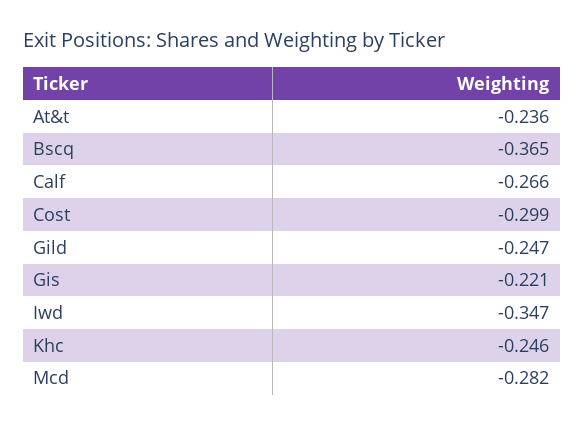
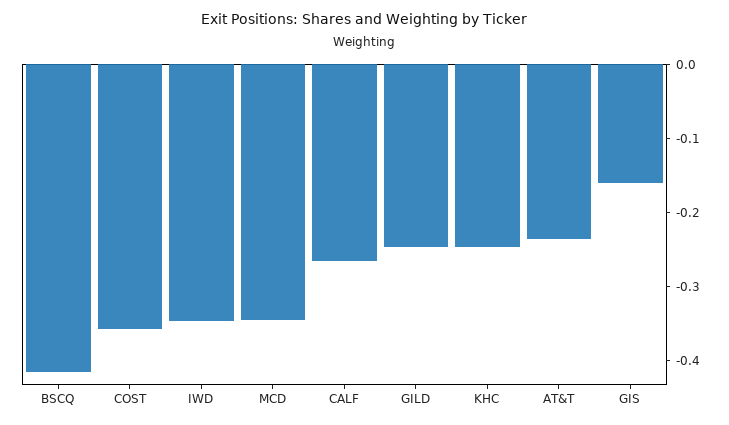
Bscq: -0.365 -> -0.42
Cost: -0.299 -> -0.36
Gis: -0.221 -> -0.16
Mcd: -0.282 -> -0.34

